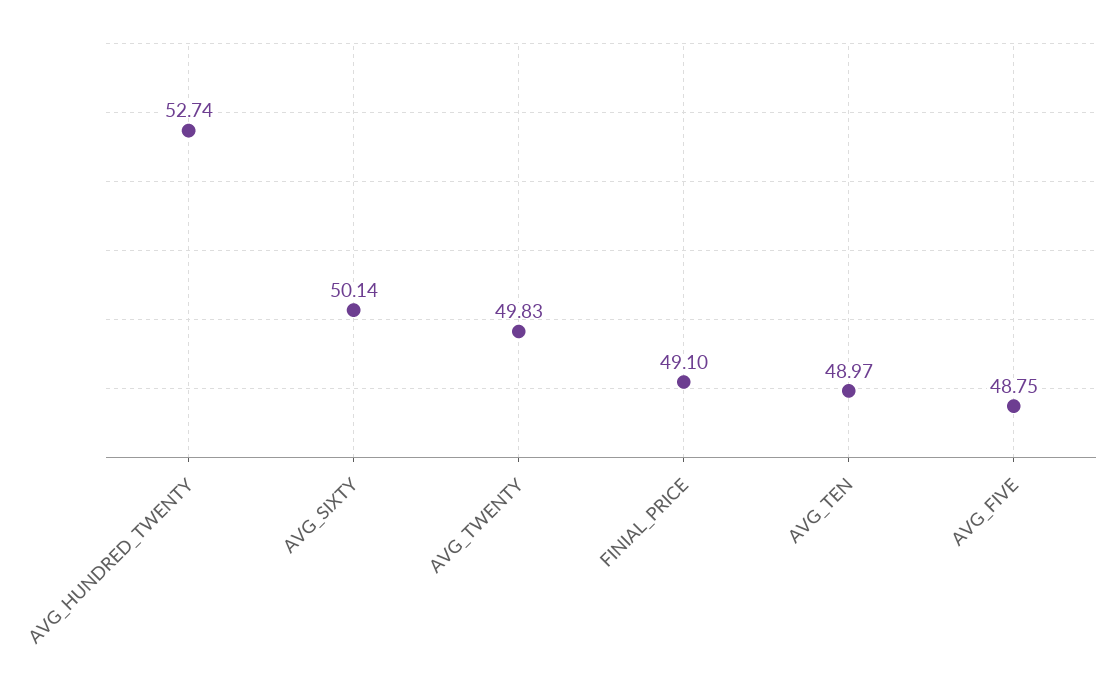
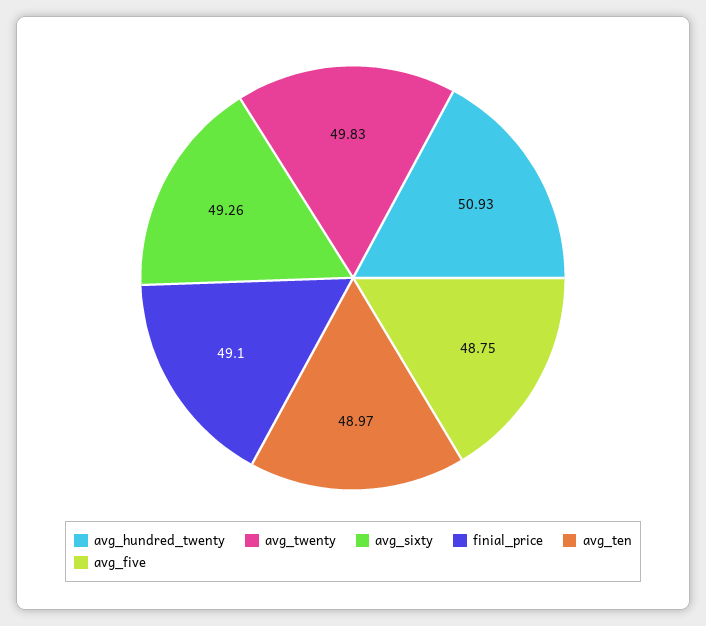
AVG_HUNDRED_TWENTY: 52.74 -> 50.93
AVG_SIXTY: 50.14 -> 49.26

